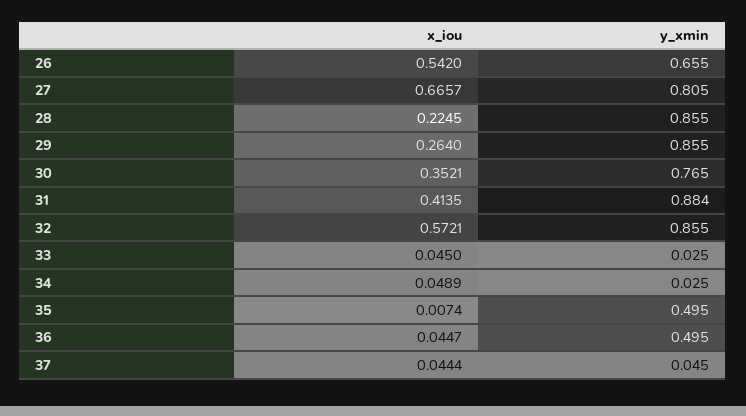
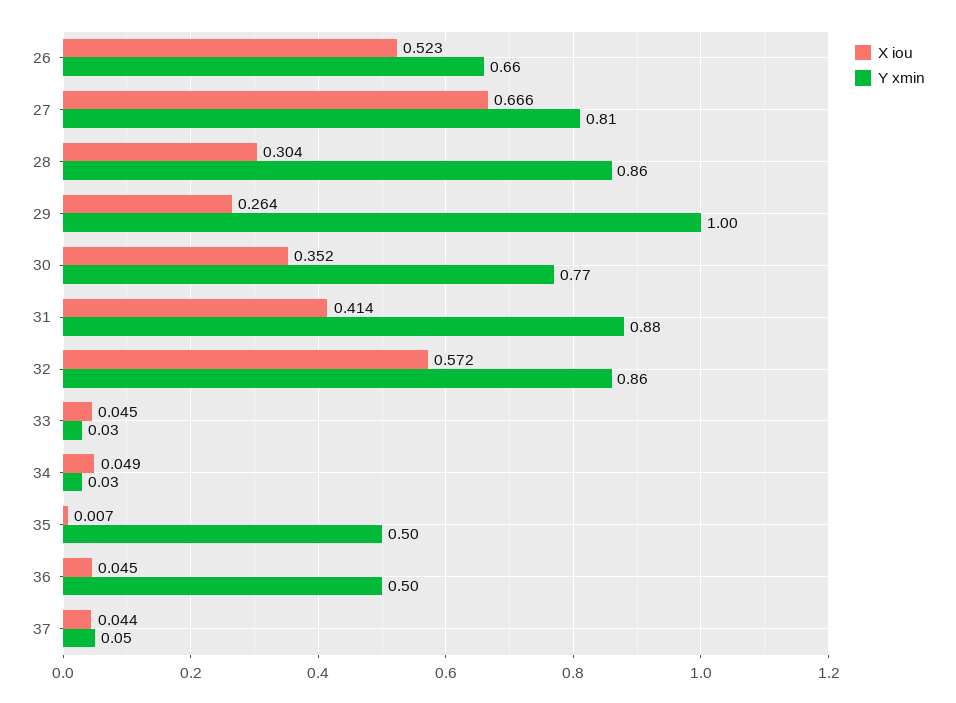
x_iou, 26: 0.542 -> 0.523
x_iou, 28: 0.2245 -> 0.304
y_xmin, 29: 0.855 -> 1

